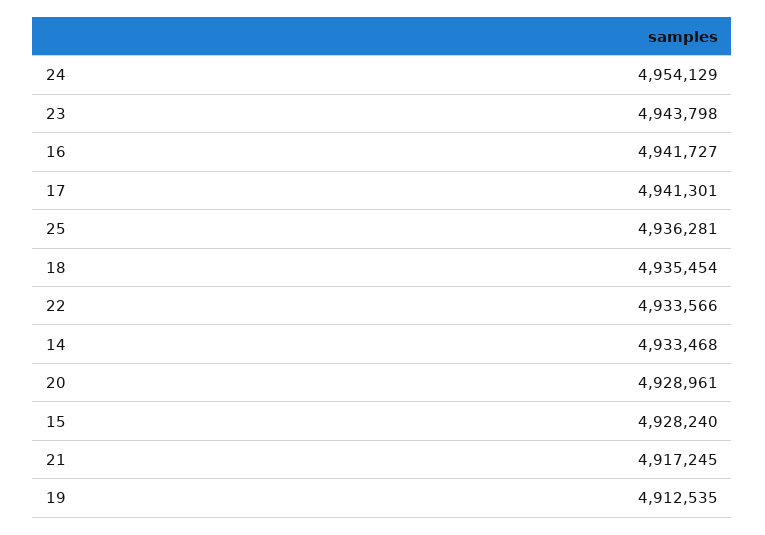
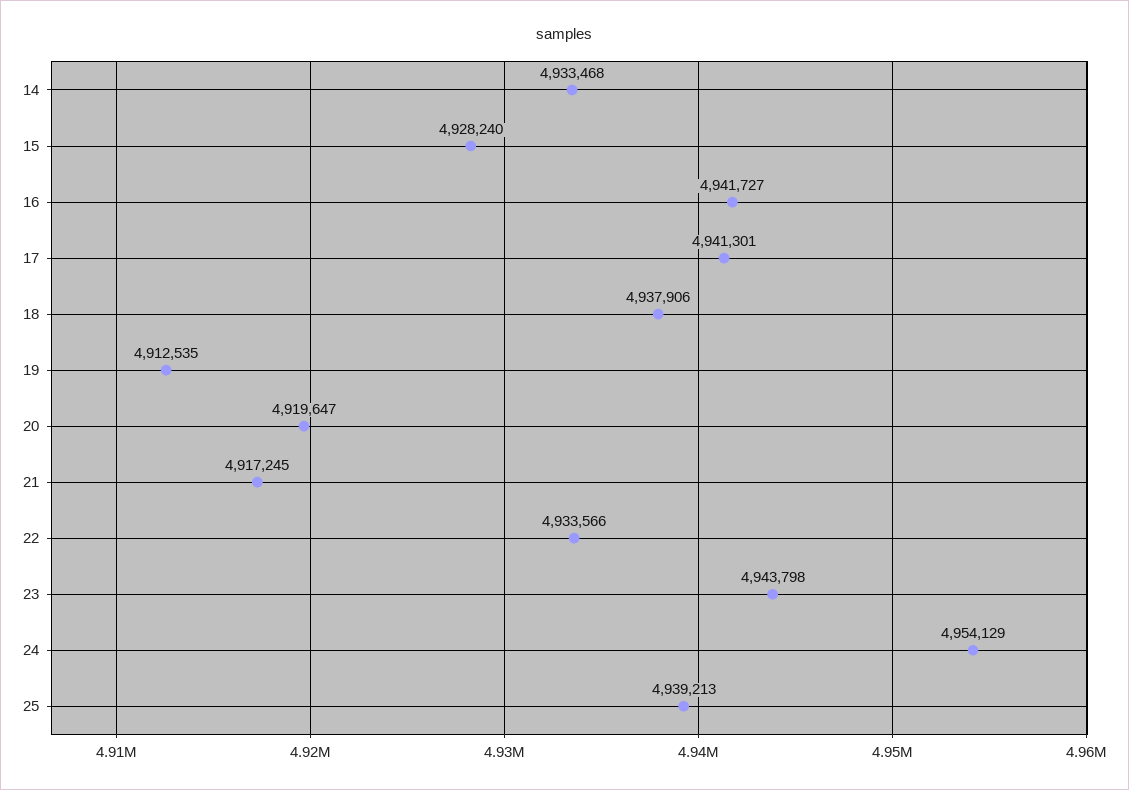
25: 4936281 -> 4939213
18: 4935454 -> 4937906
20: 4928961 -> 4919647

